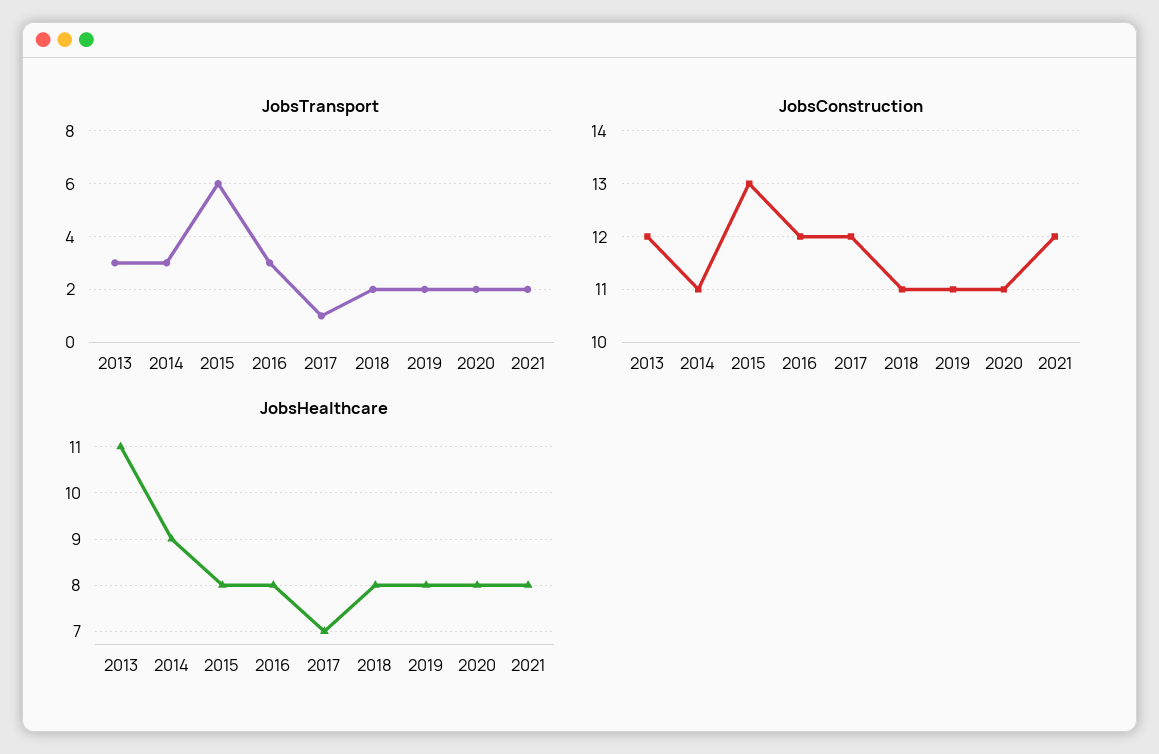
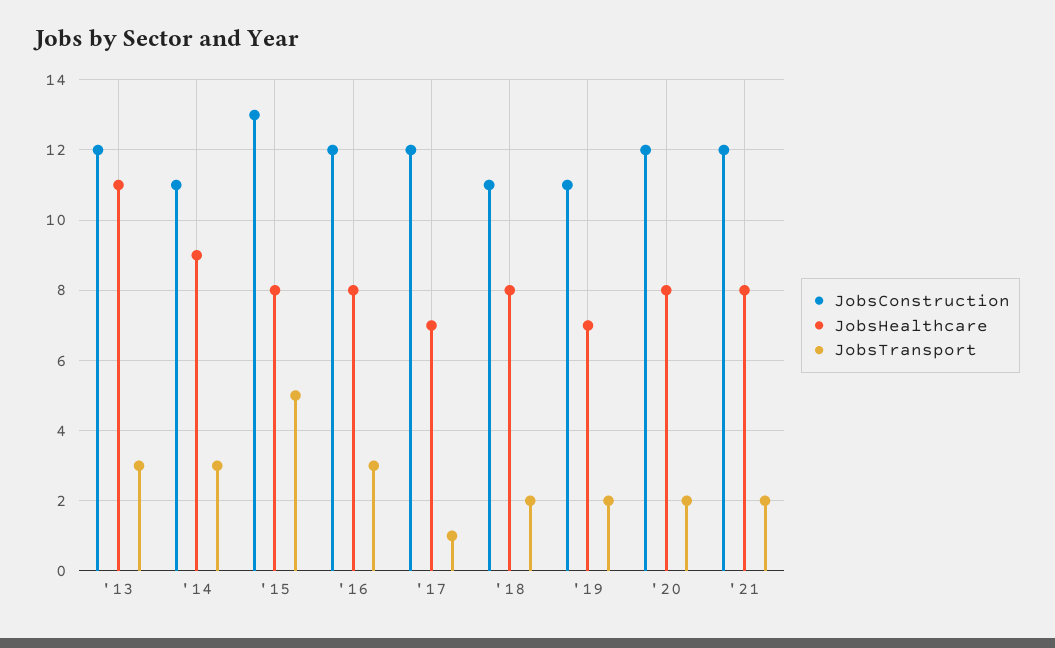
JobsTransport, 2015: 6 -> 5
JobsConstruction, 2020: 11 -> 12
JobsHealthcare, 2019: 8 -> 7

